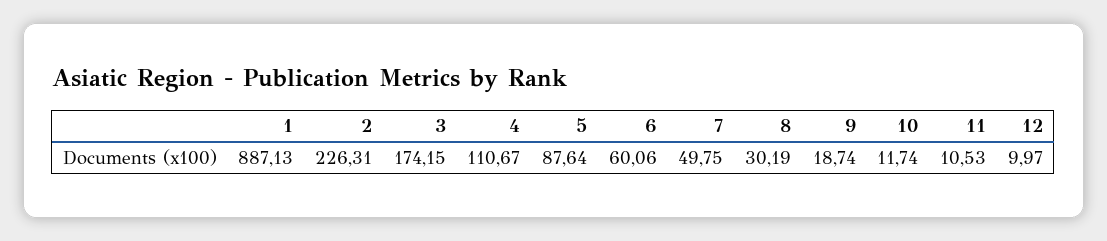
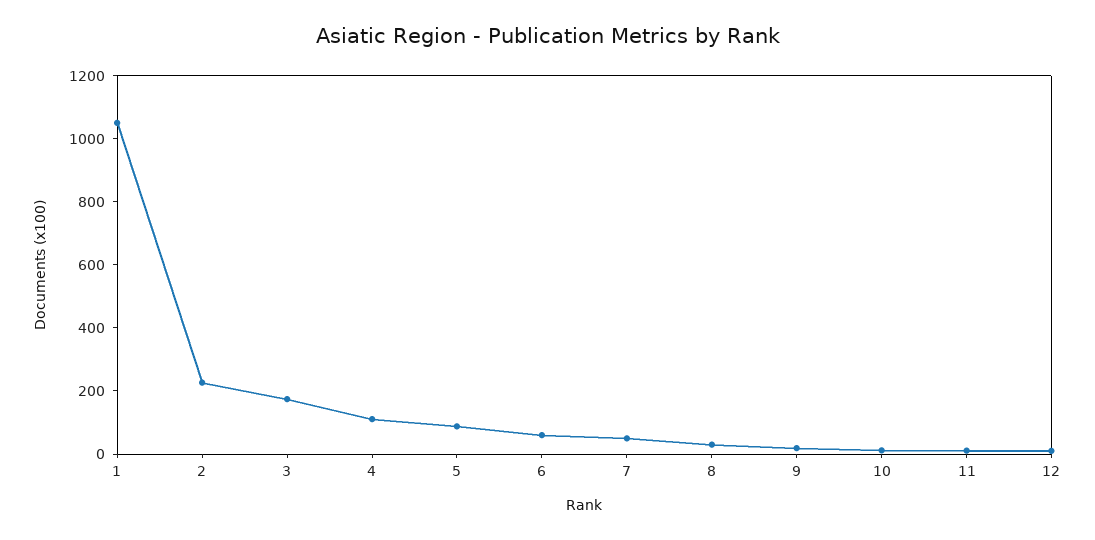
1: 887.13 -> 1050

